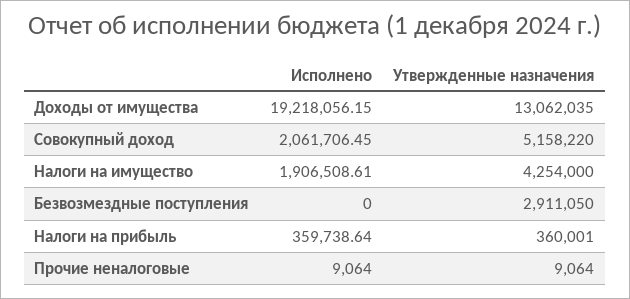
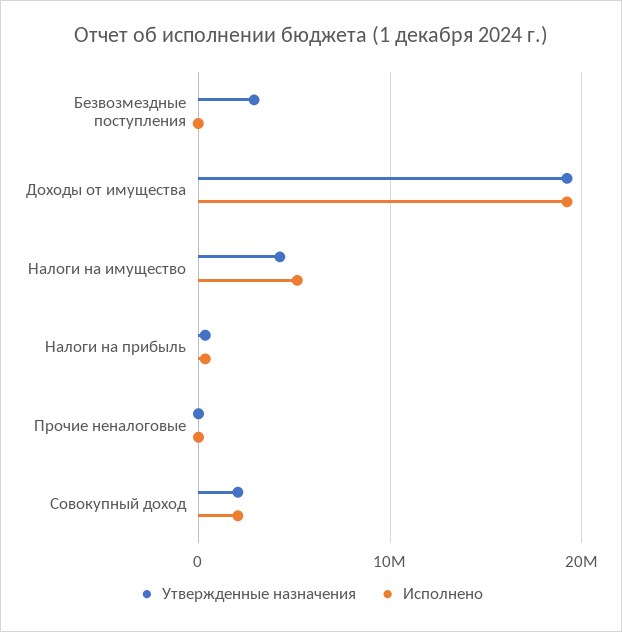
Утвержденные назначения, Доходы от имущества: 13062035 -> 19000000
Утвержденные назначения, Совокупный доход: 5158220 -> 2000000
Исполнено, Налоги на имущество: 1906508.61 -> 5000000

